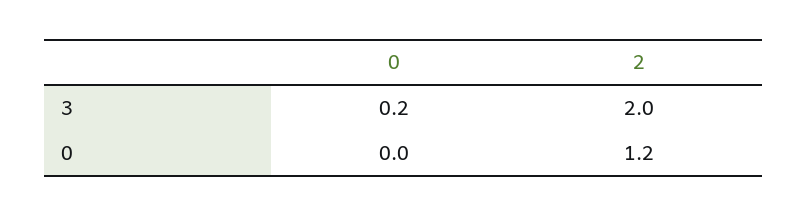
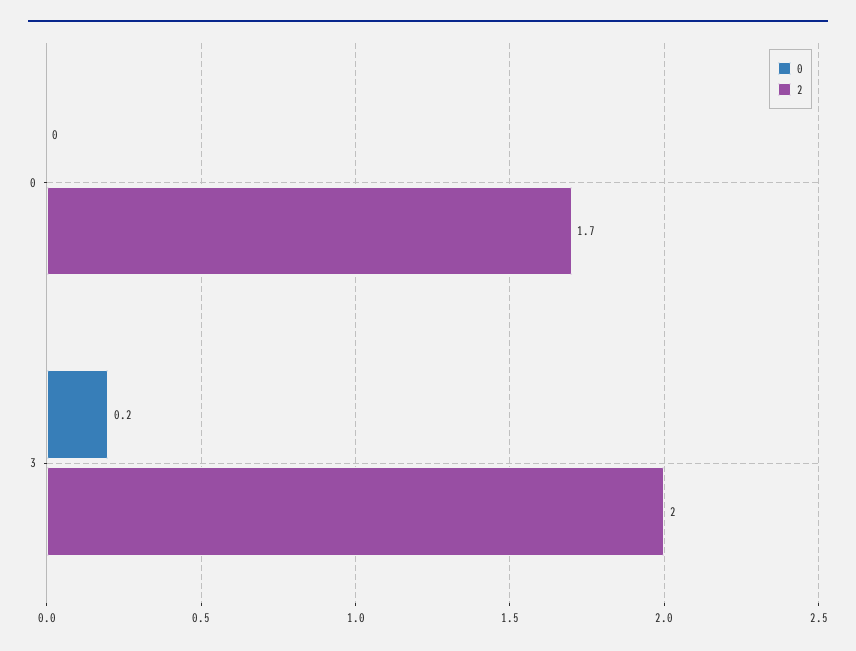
2, 0: 1.2 -> 1.7

